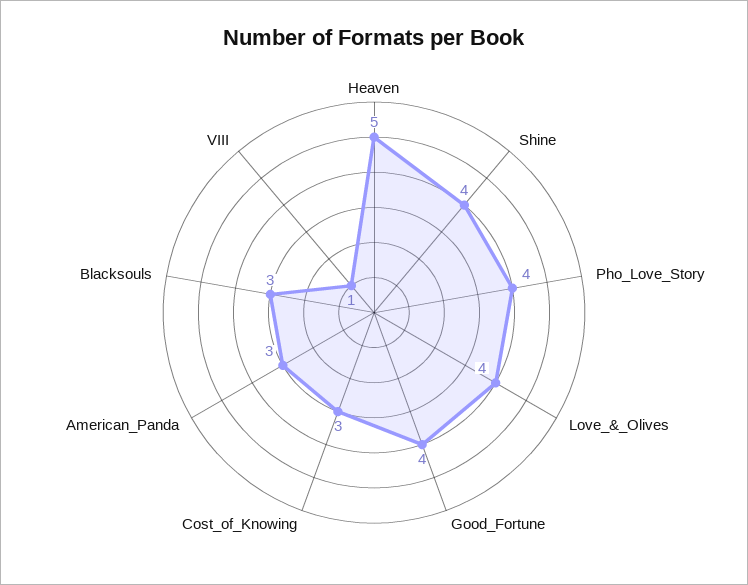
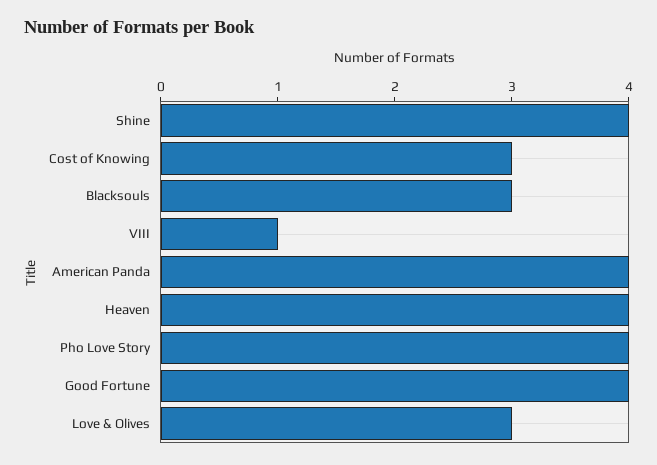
Heaven: 5 -> 4
Love_&_Olives: 4 -> 3
American_Panda: 3 -> 4

